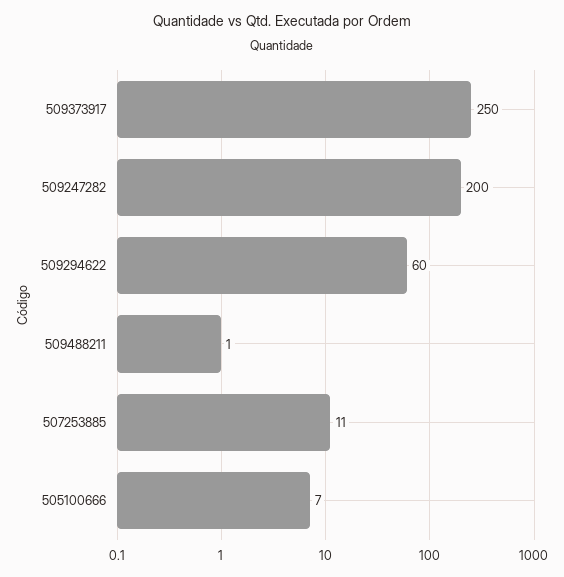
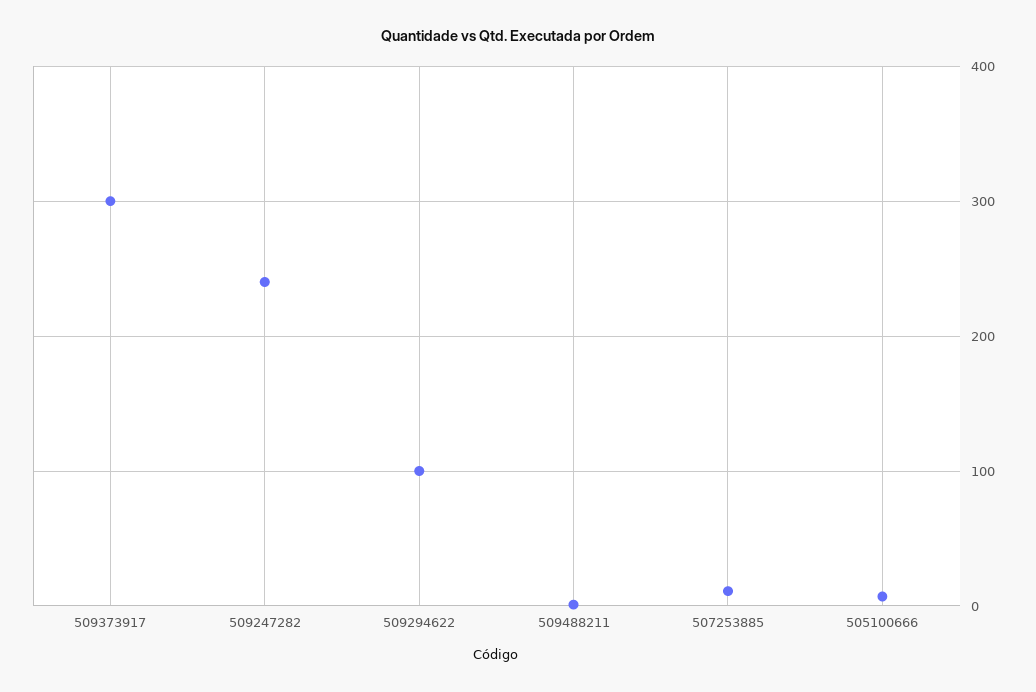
509373917: 250 -> 300
509247282: 200 -> 240
509294622: 60 -> 100

